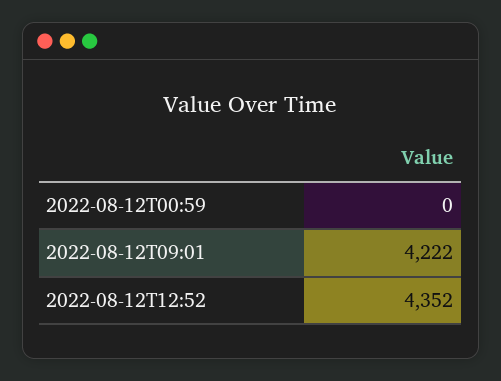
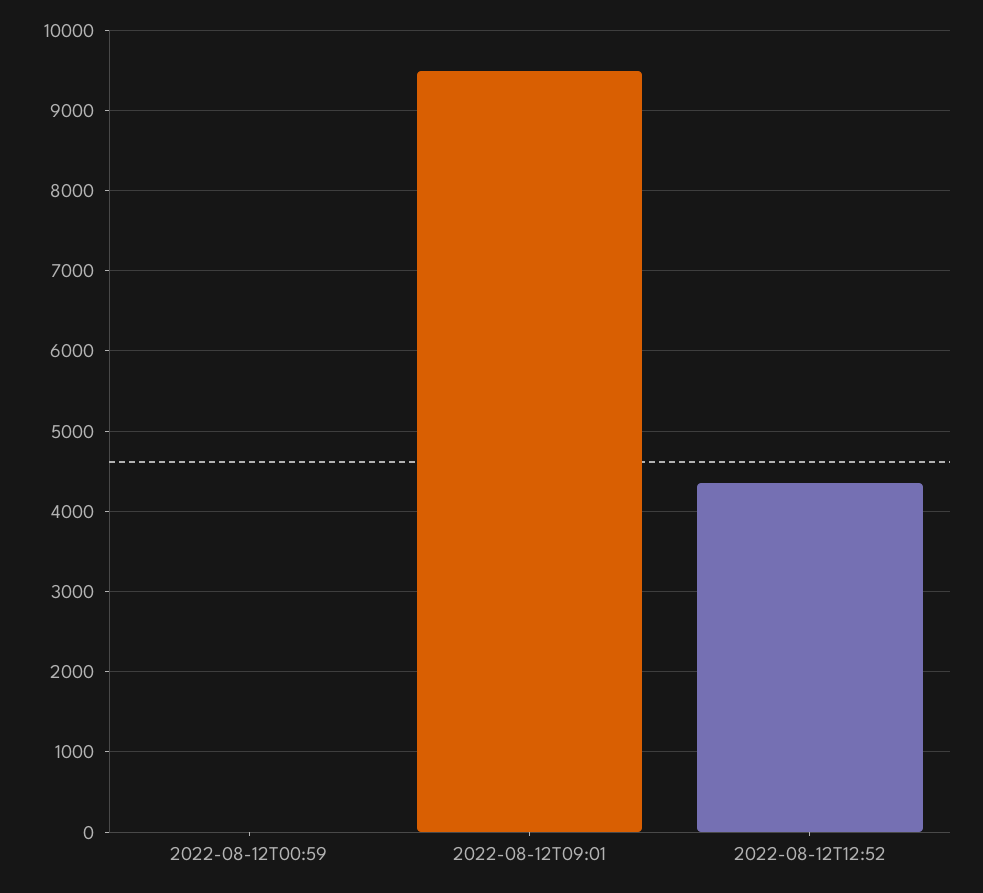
2022-08-12T09:01: 4222 -> 9500

